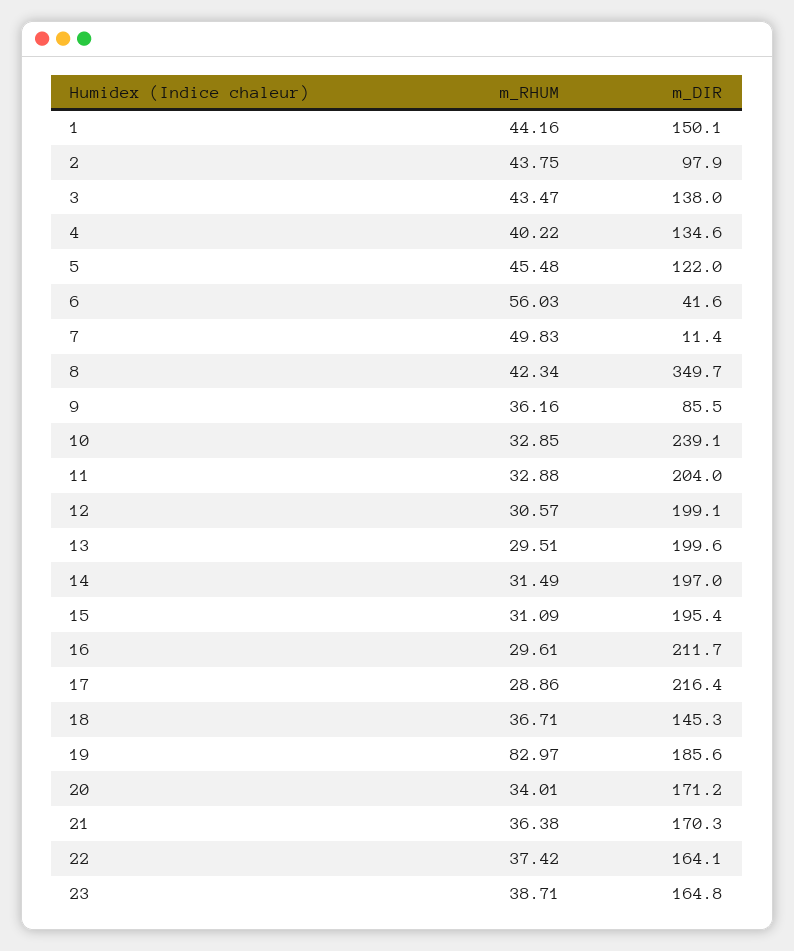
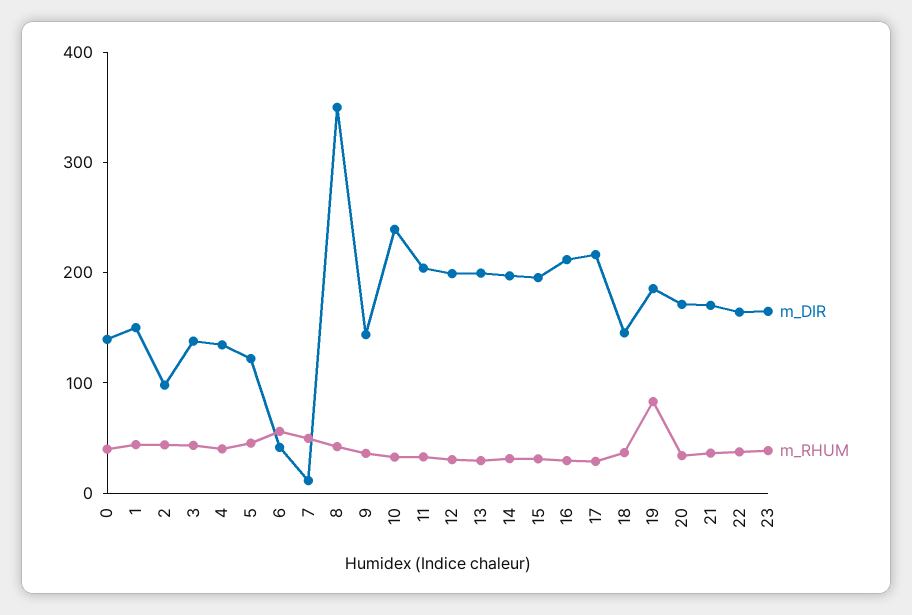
m_DIR, 9: 85.5 -> 140
m_DIR, 0: none -> 140
m_RHUM, 0: none -> 40

